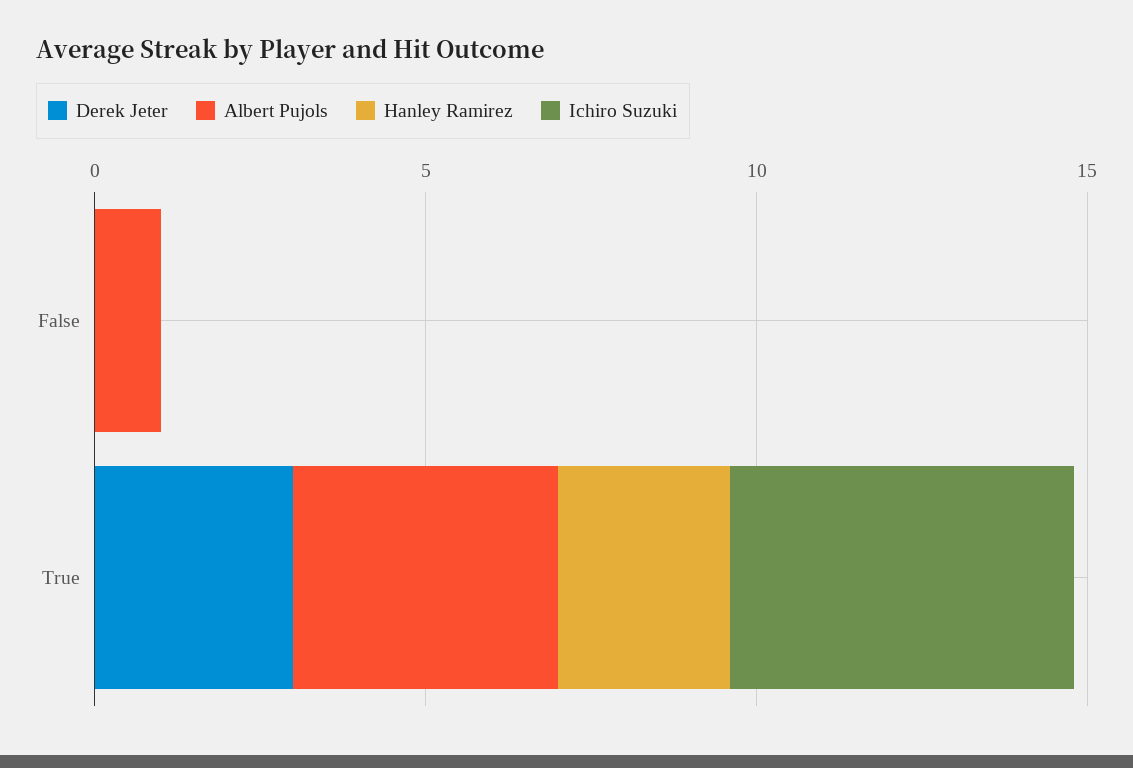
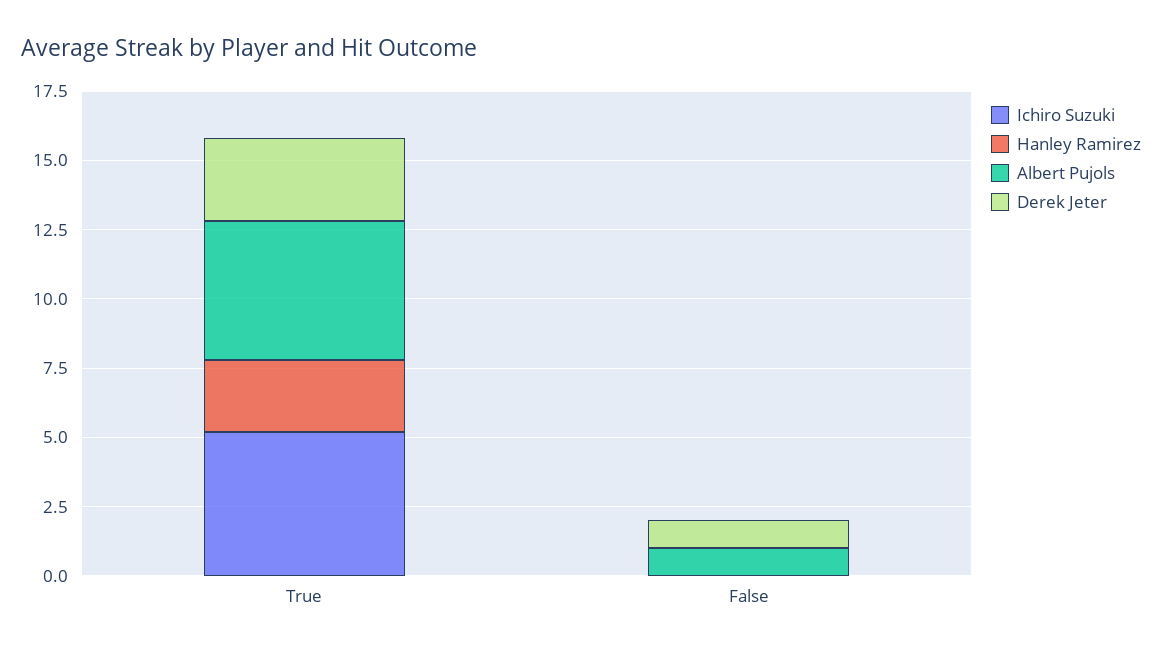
Derek Jeter, False: 0 -> 1
Albert Pujols, True: 4 -> 5

